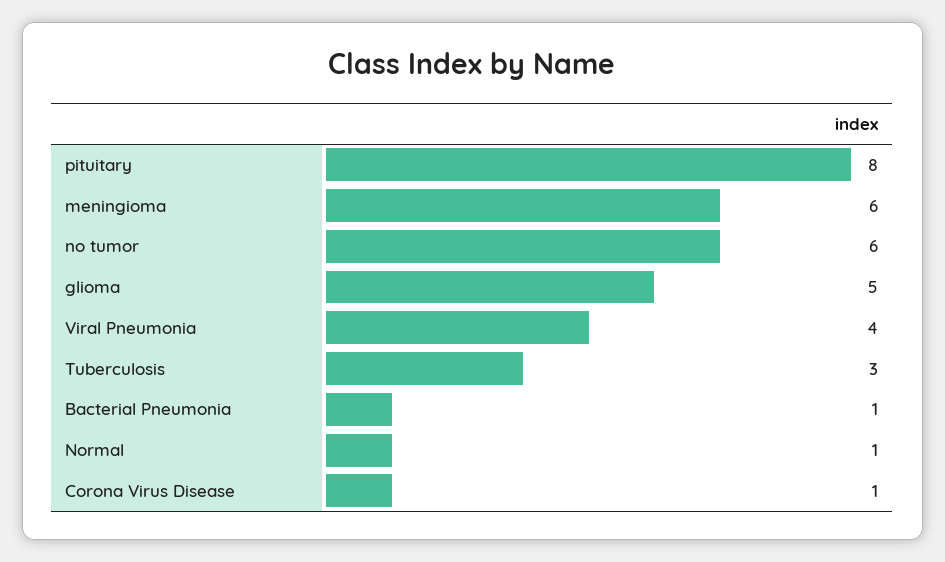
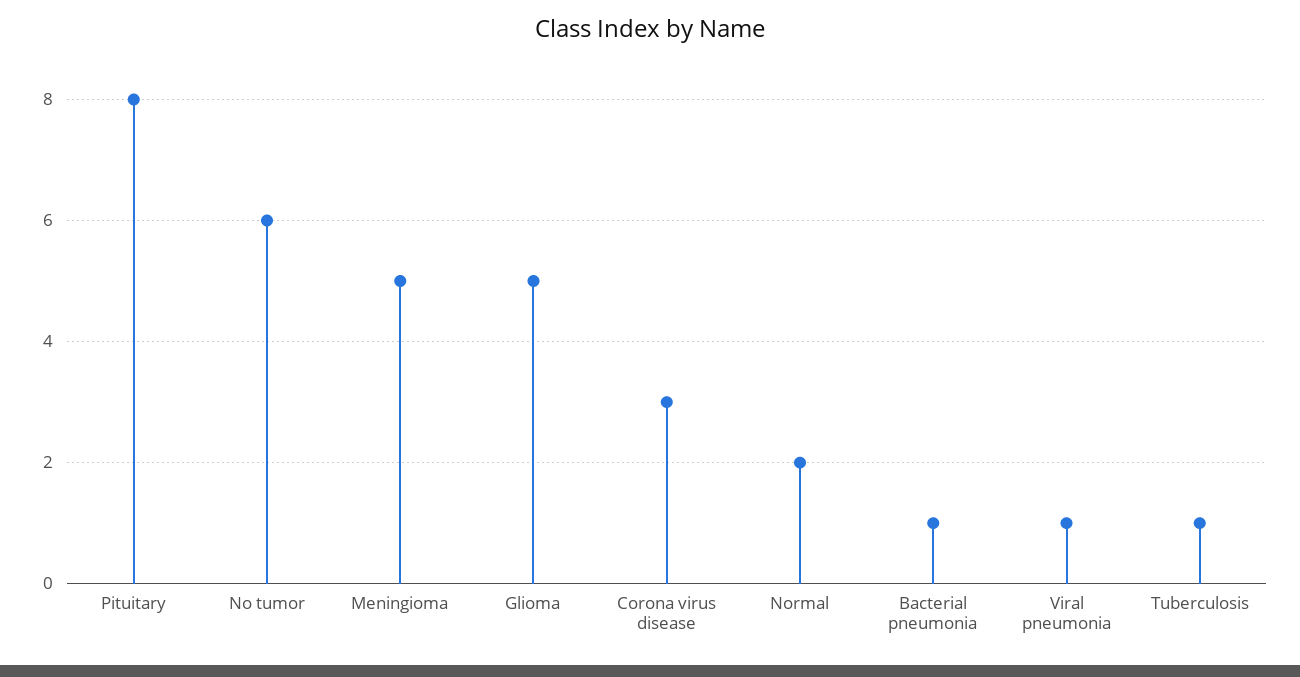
meningioma: 6 -> 5
Viral Pneumonia: 4 -> 1
Tuberculosis: 3 -> 1
Normal: 1 -> 2
Corona Virus Disease: 1 -> 3

